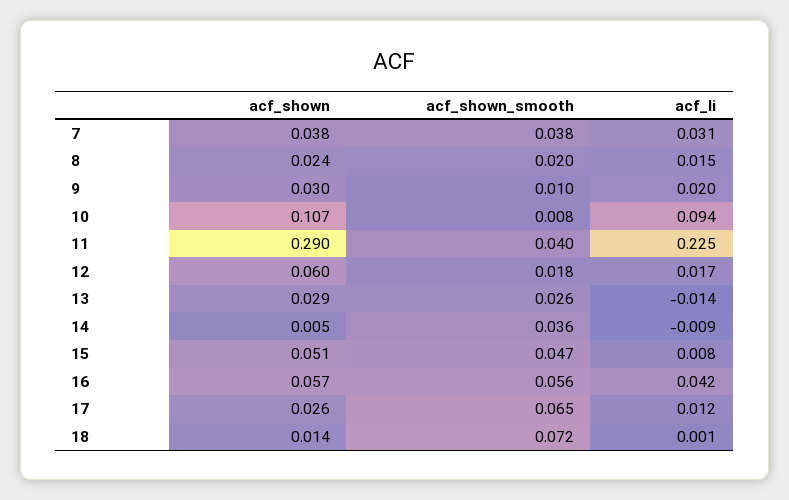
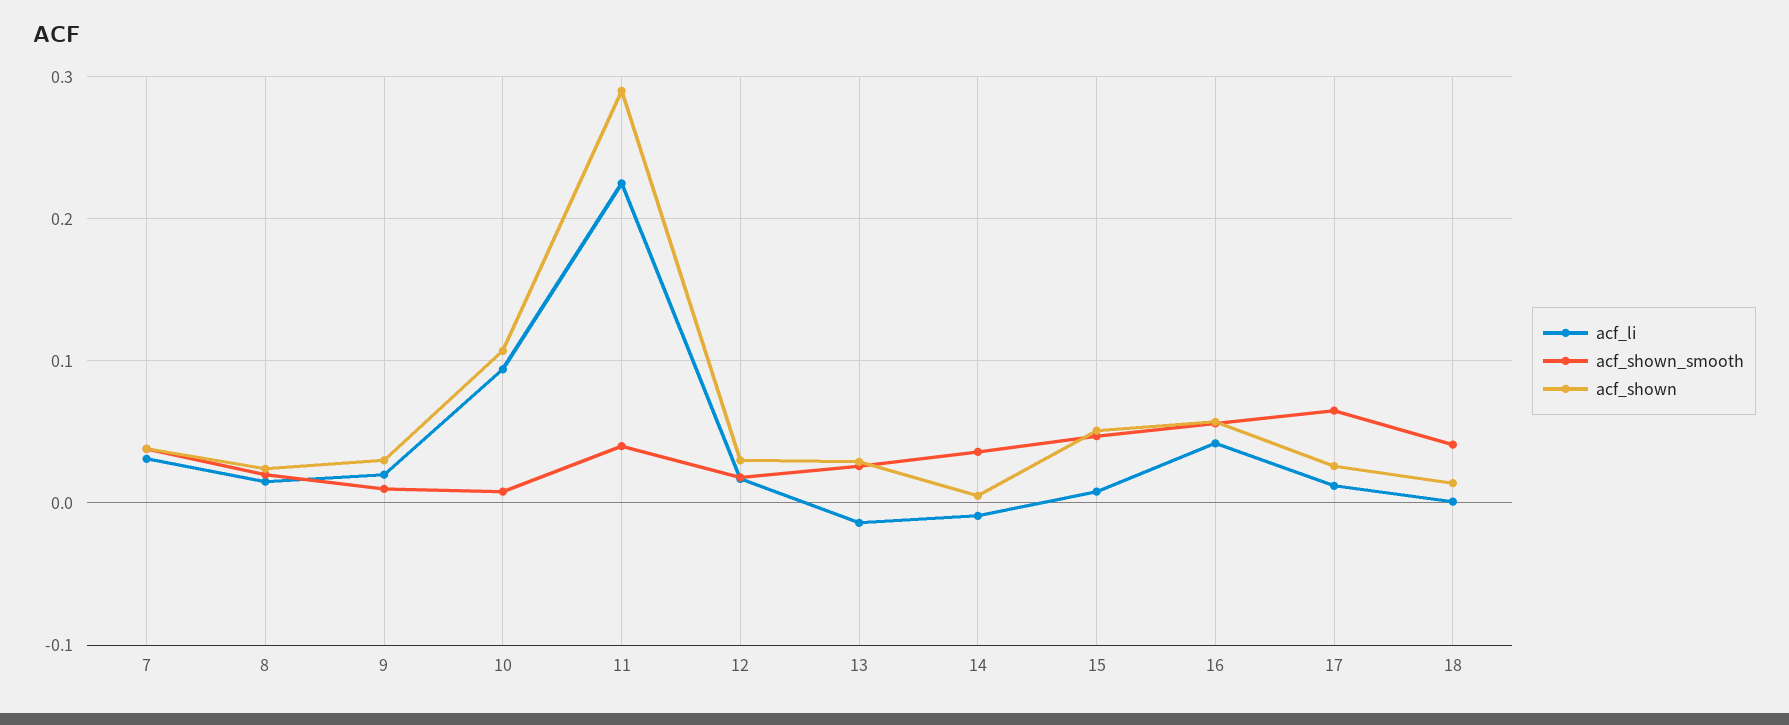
acf_shown, 12: 0.06 -> 0.03
acf_shown_smooth, 18: 0.072 -> 0.04

